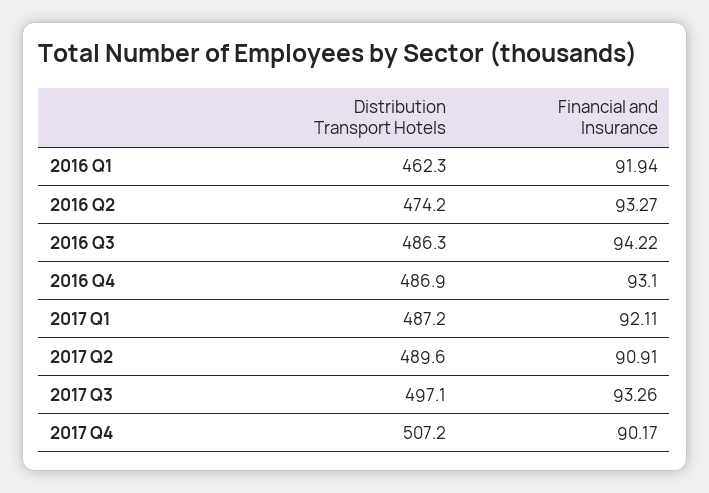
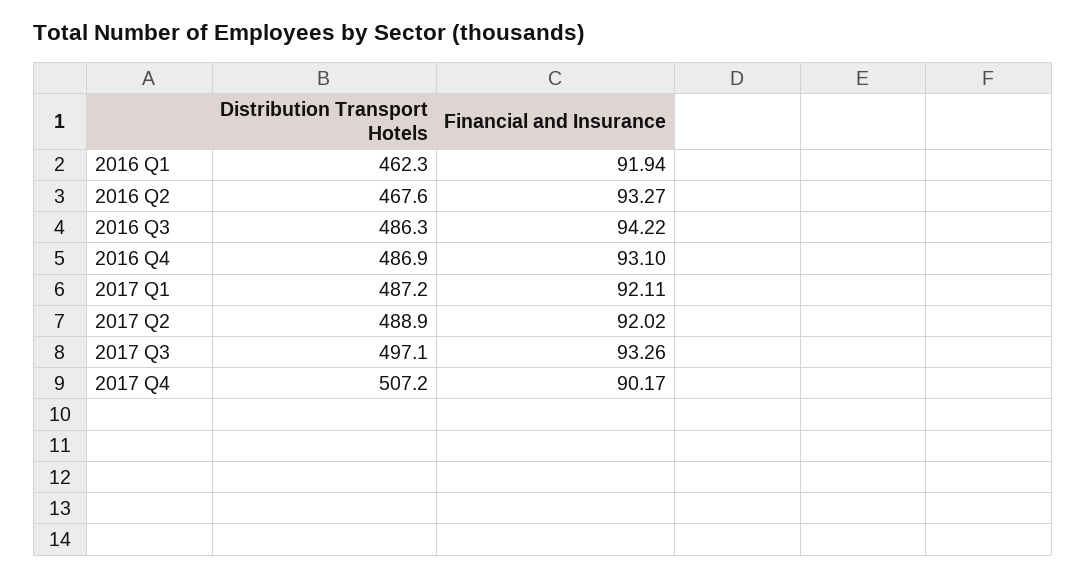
Distribution Transport Hotels, 2016 Q2: 474.2 -> 467.6
Distribution Transport Hotels, 2017 Q2: 489.6 -> 488.9
Financial and Insurance, 2017 Q2: 90.91 -> 92.02

